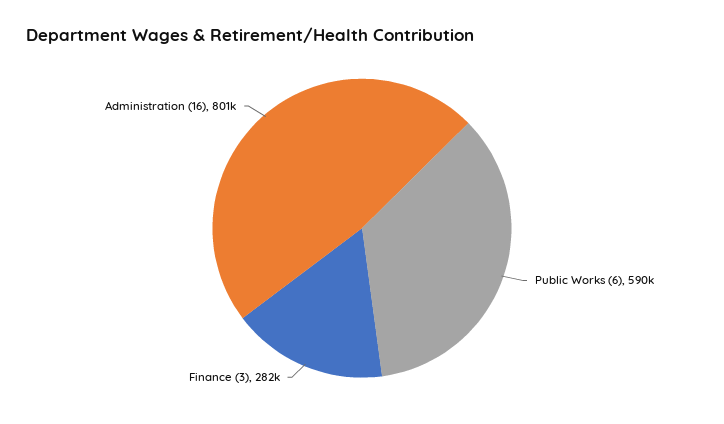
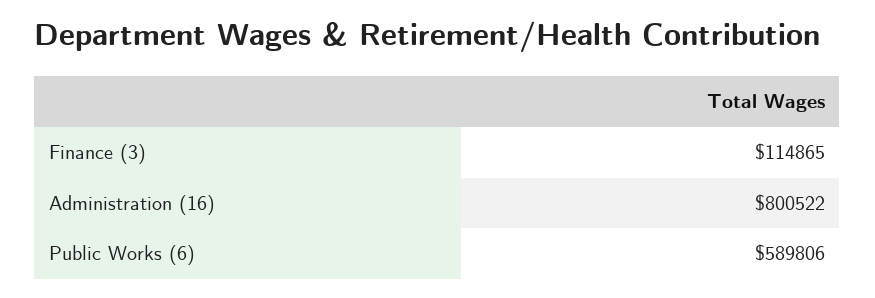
Finance (3): 282000 -> 114865

